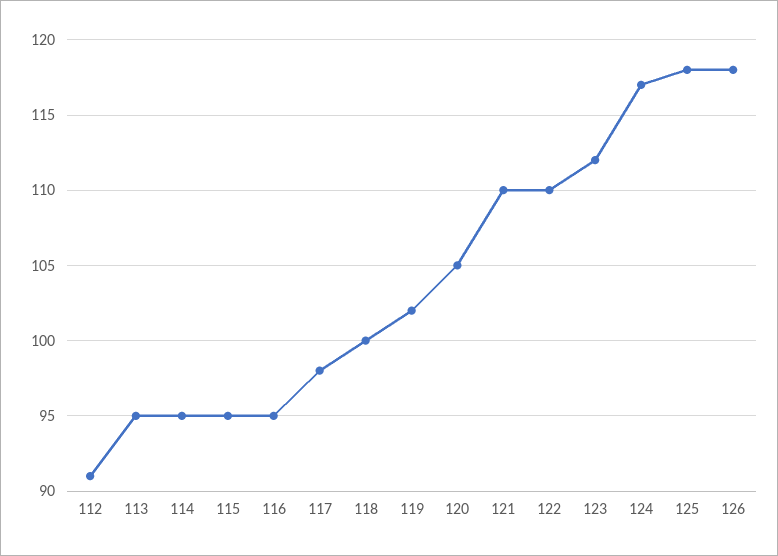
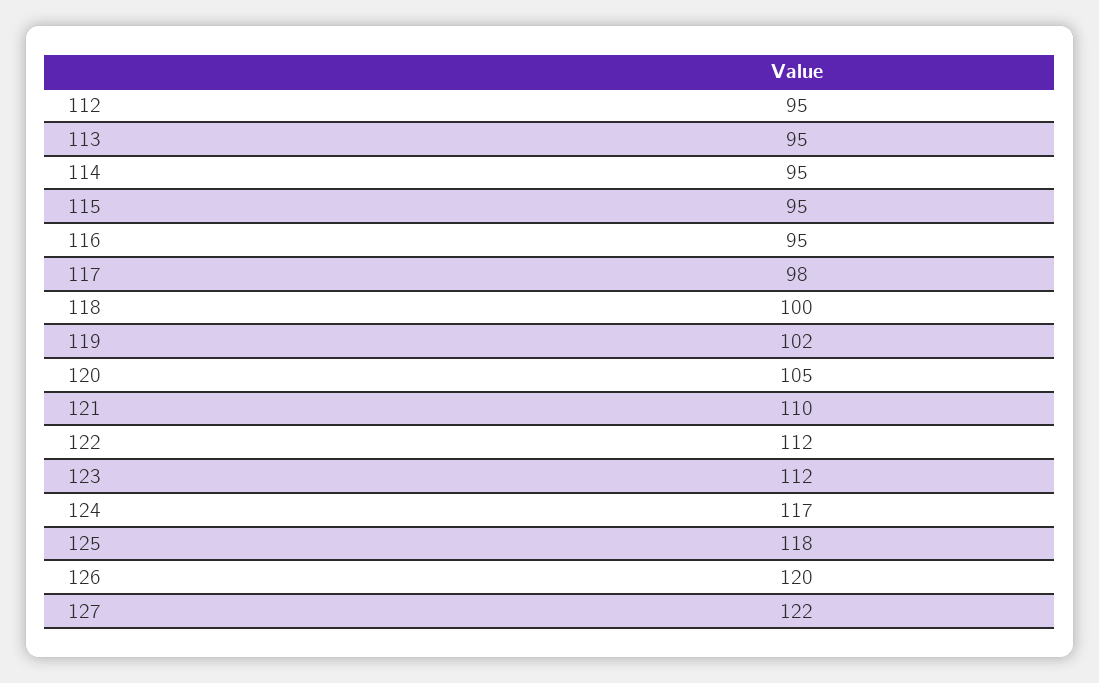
112: 91 -> 95
122: 110 -> 112
126: 118 -> 120
127: none -> 122

